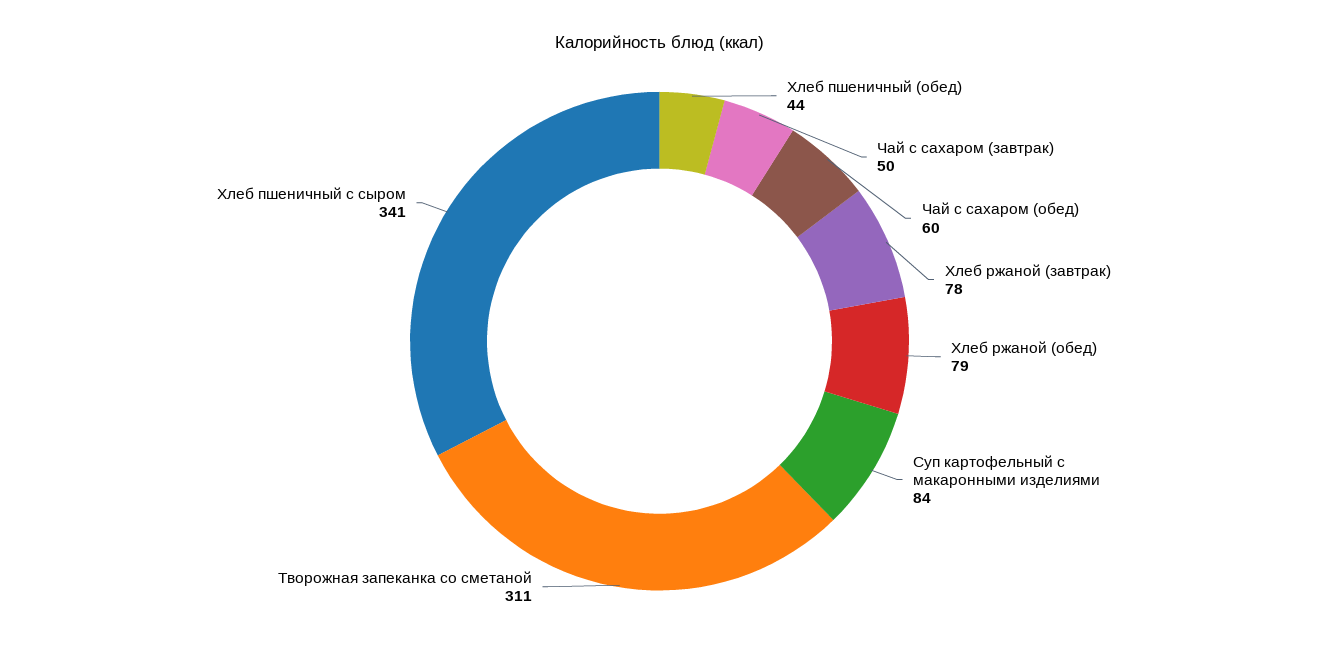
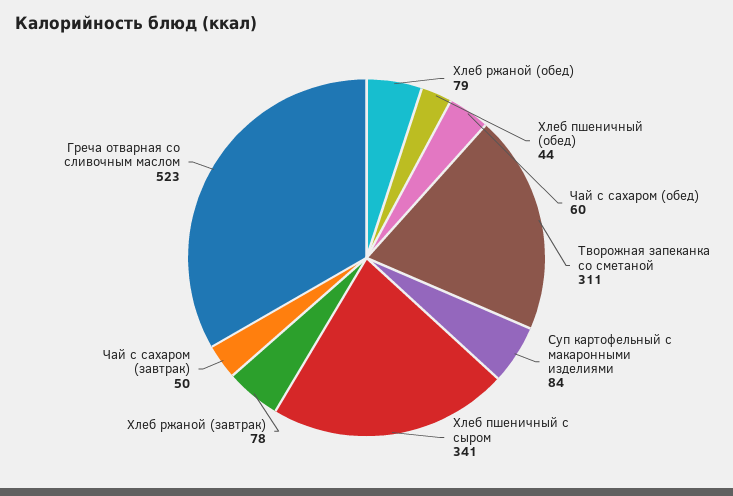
Греча отварная со сливочным маслом: none -> 523

